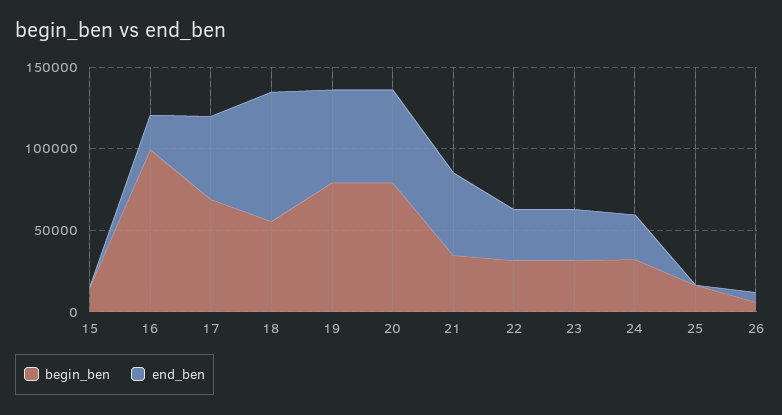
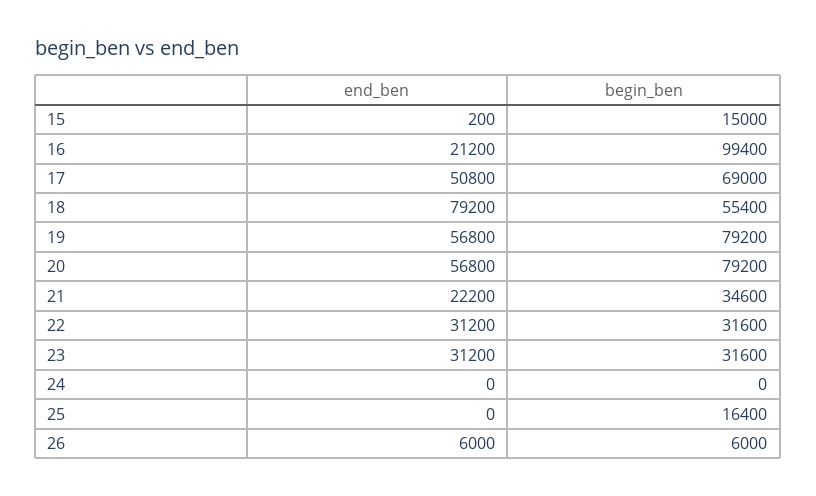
end_ben, 21: 50000 -> 22200
begin_ben, 24: 30000 -> 0
end_ben, 24: 30000 -> 0

